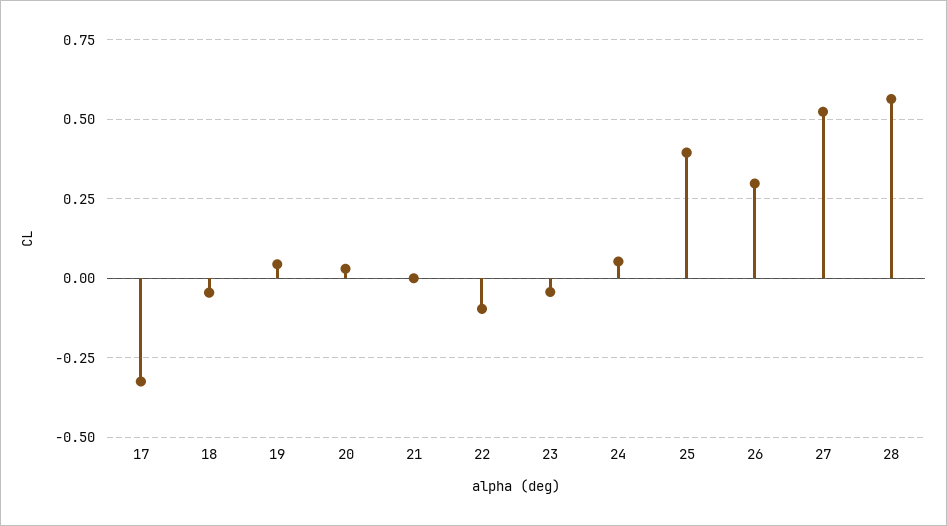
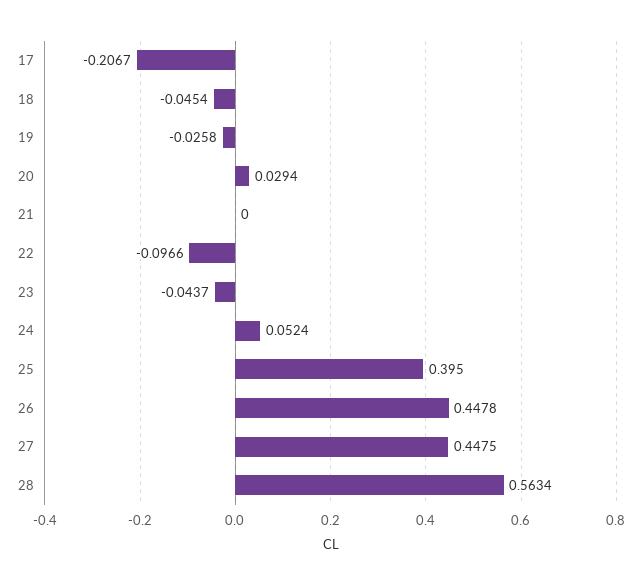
17: -0.325 -> -0.2067
19: 0.05 -> -0.0258
26: 0.3 -> 0.4478
27: 0.525 -> 0.4475

